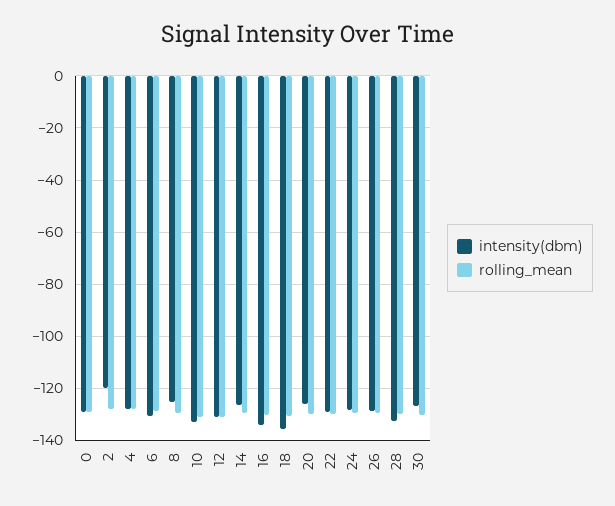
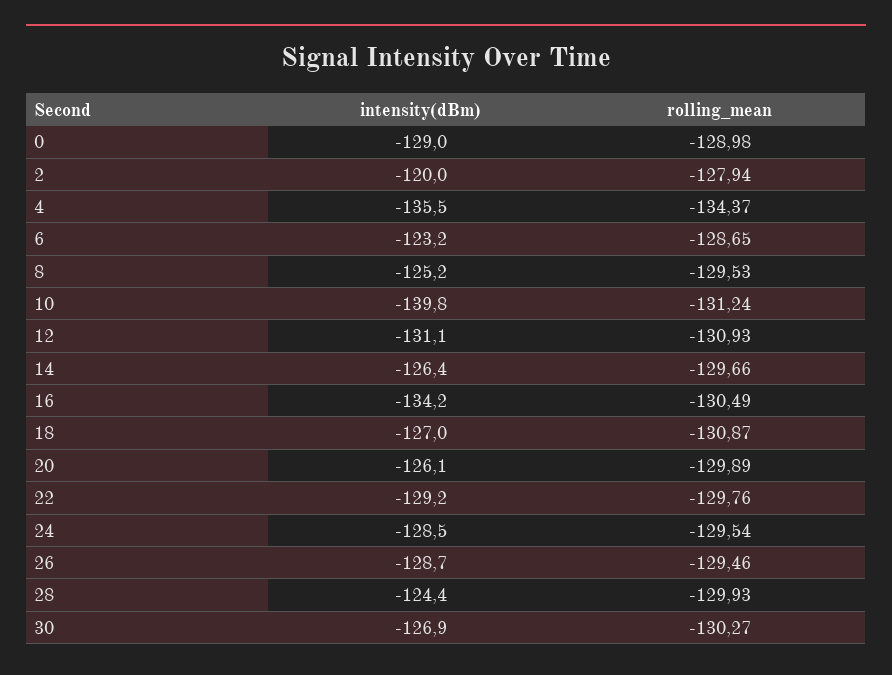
intensity(dbm), 4: -127.5 -> -135.5
rolling_mean, 4: -127.5 -> -134.37
intensity(dbm), 6: -130 -> -123.2
intensity(dbm), 10: -132.5 -> -139.8
intensity(dbm), 18: -135 -> -127
intensity(dbm), 28: -132.5 -> -124.4

